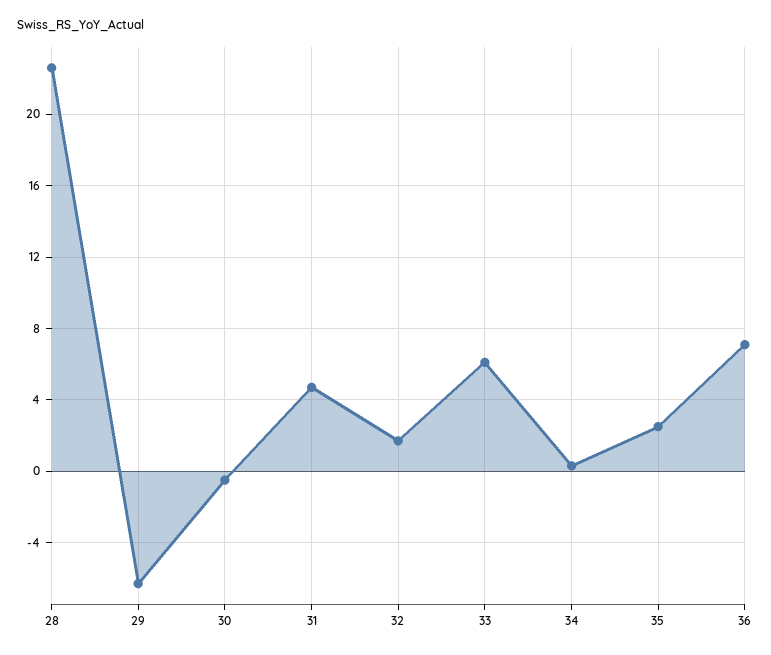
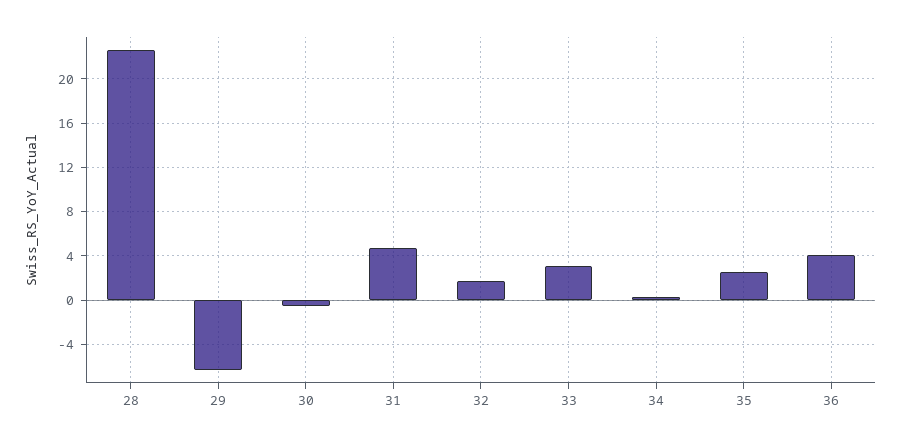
33: 6 -> 3
36: 7 -> 4

